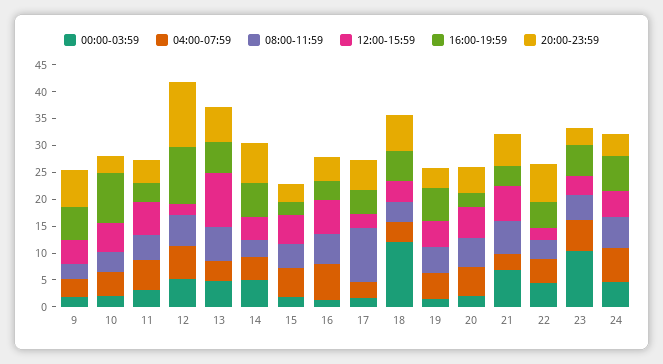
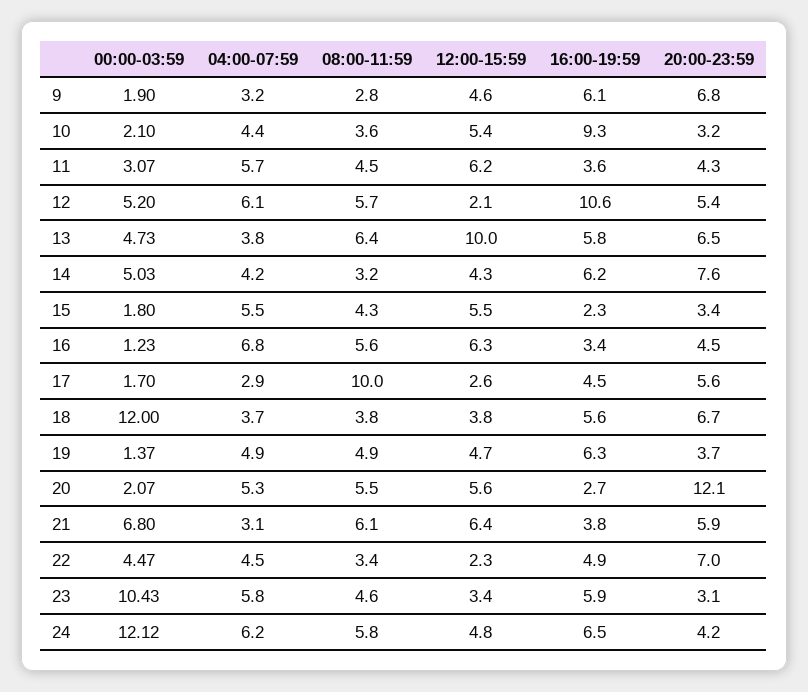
20:00-23:59, 12: 12.5 -> 5.4
20:00-23:59, 20: 5 -> 12.1
00:00-03:59, 24: 5 -> 12.12

